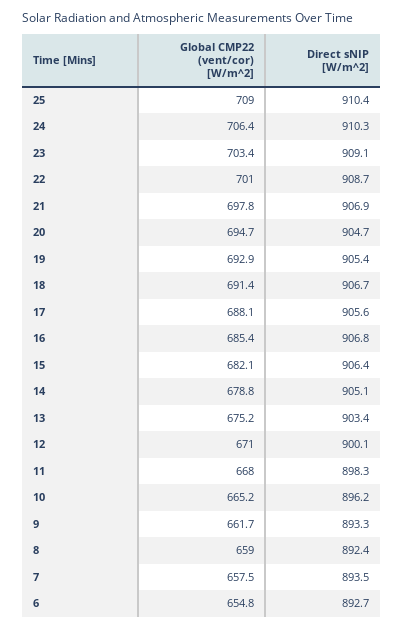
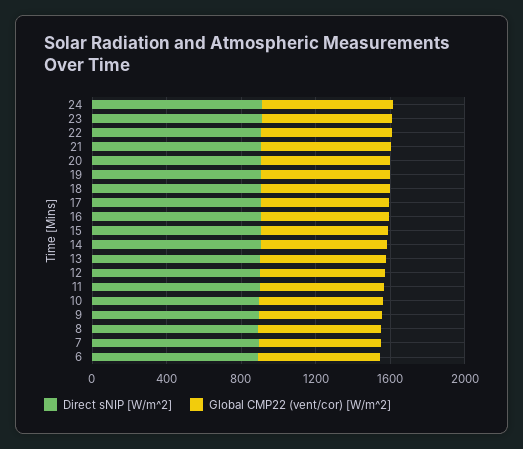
Global CMP22 (vent/cor) [W/m^2], 25: 709 -> none
Direct sNIP [W/m^2], 25: 910.4 -> none

